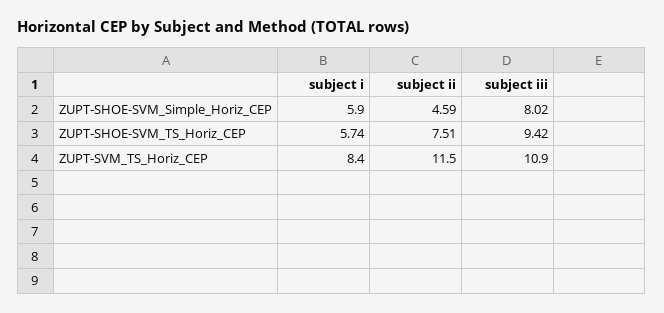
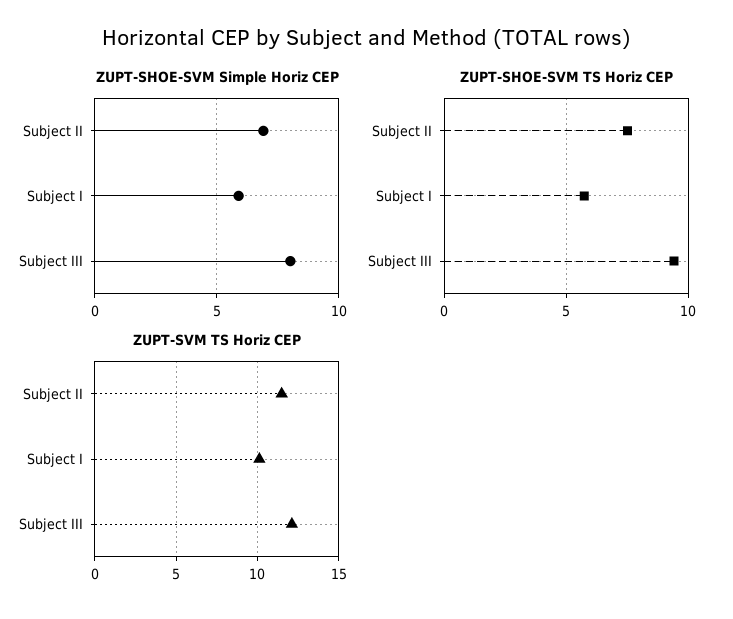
ZUPT-SHOE-SVM_Simple_Horiz_CEP, subject ii: 4.59 -> 7
ZUPT-SVM_TS_Horiz_CEP, subject i: 8.4 -> 10
ZUPT-SVM_TS_Horiz_CEP, subject iii: 10.9 -> 12

